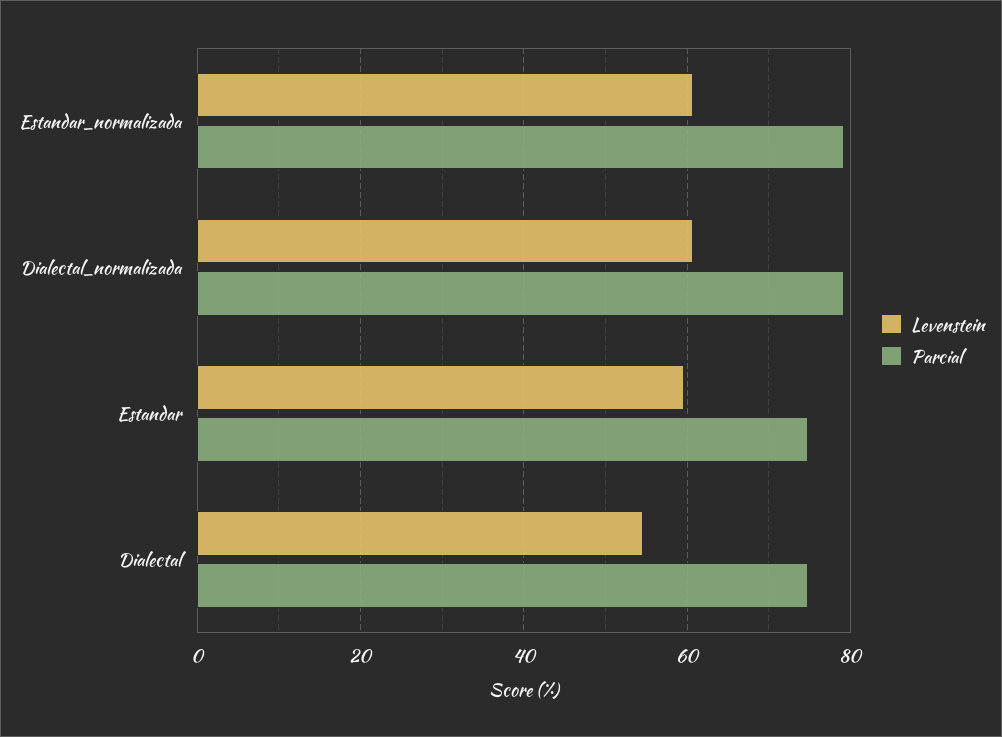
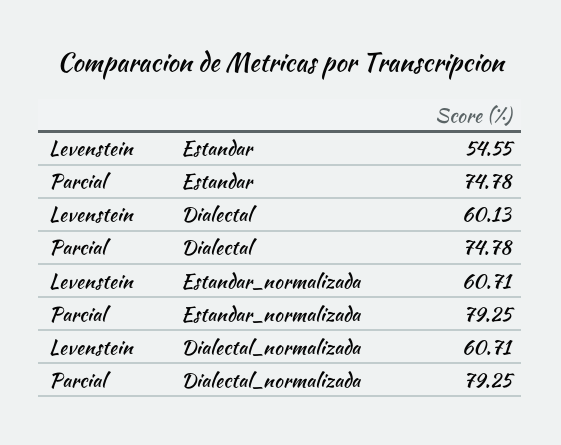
Levenstein, Estandar: 60 -> 54.55
Levenstein, Dialectal: 54 -> 60.13

